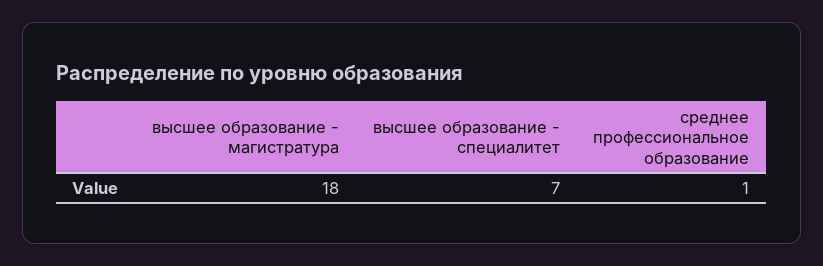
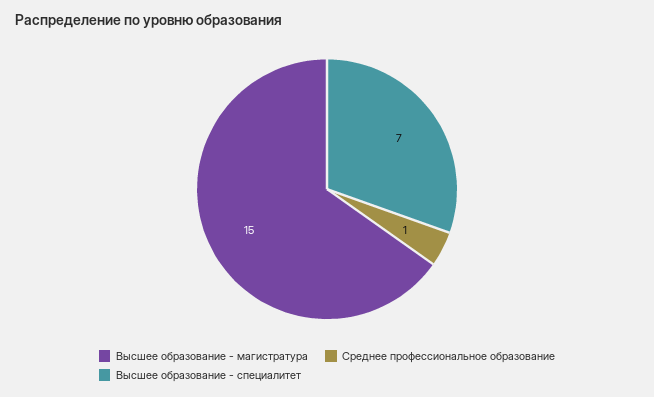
высшее образование - магистратура: 18 -> 15

